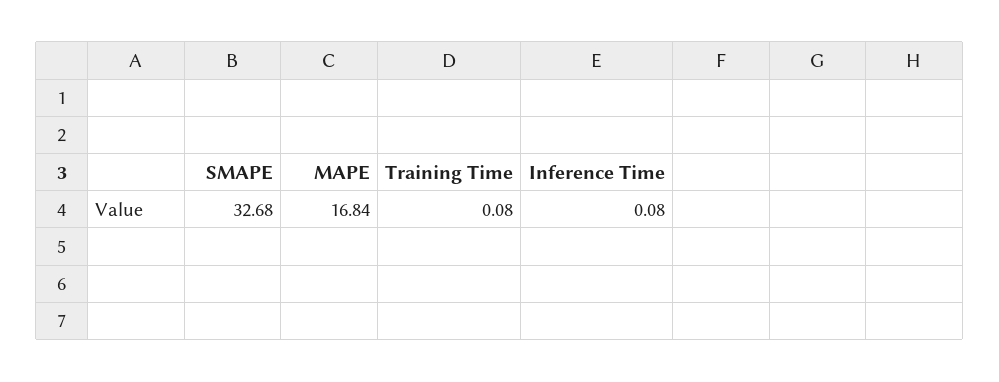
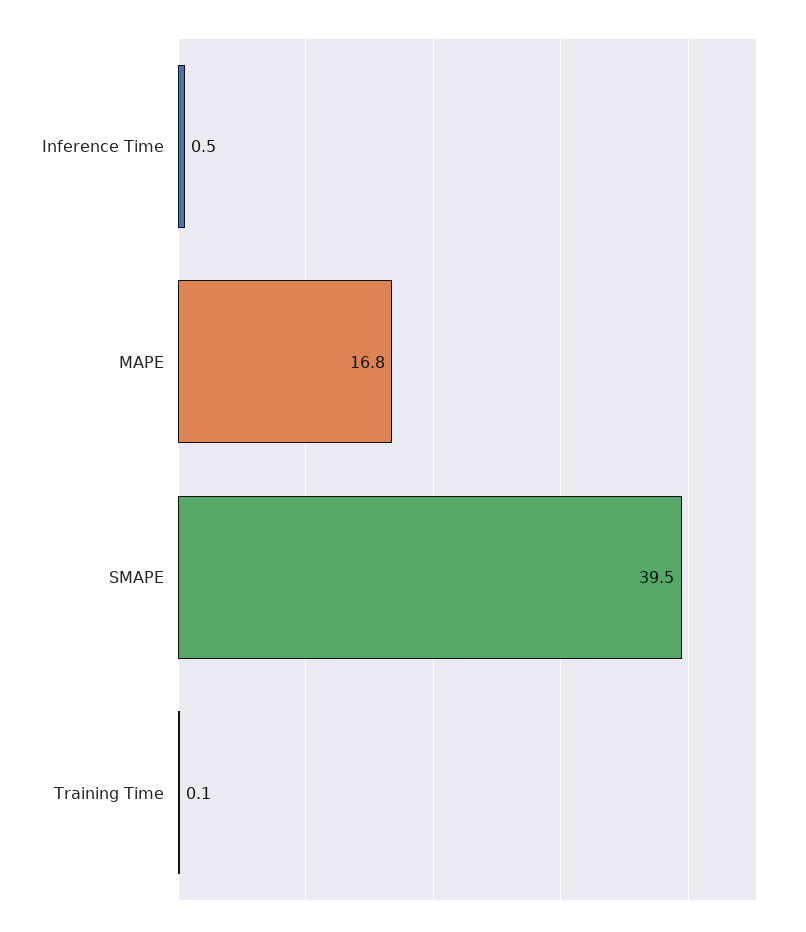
SMAPE: 32.68 -> 39.5
Inference Time: 0.08 -> 0.5

